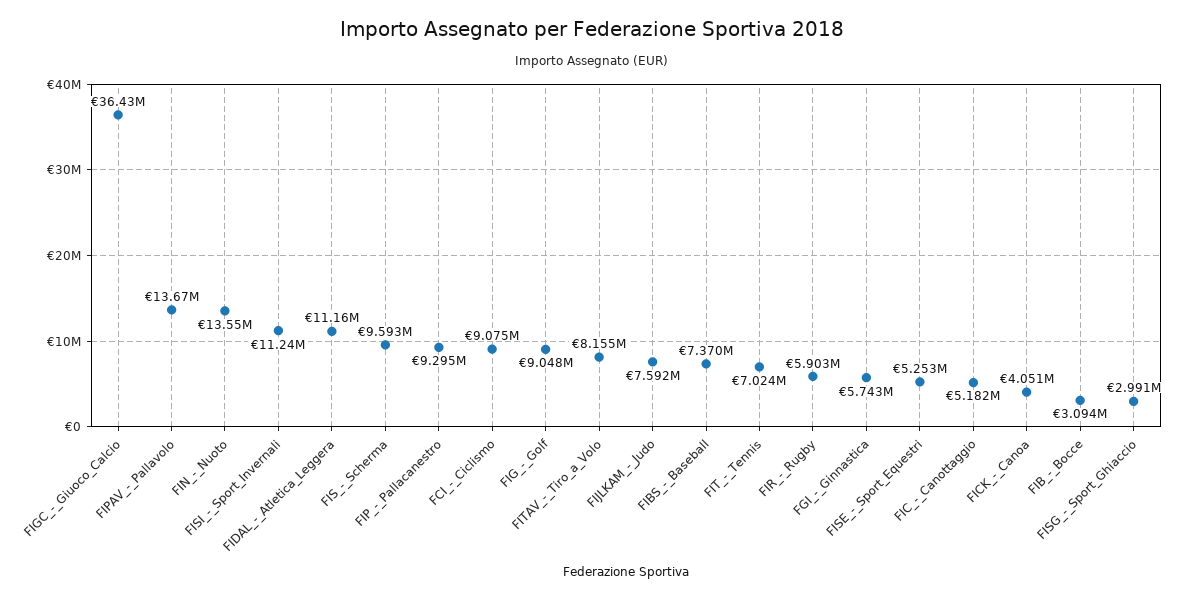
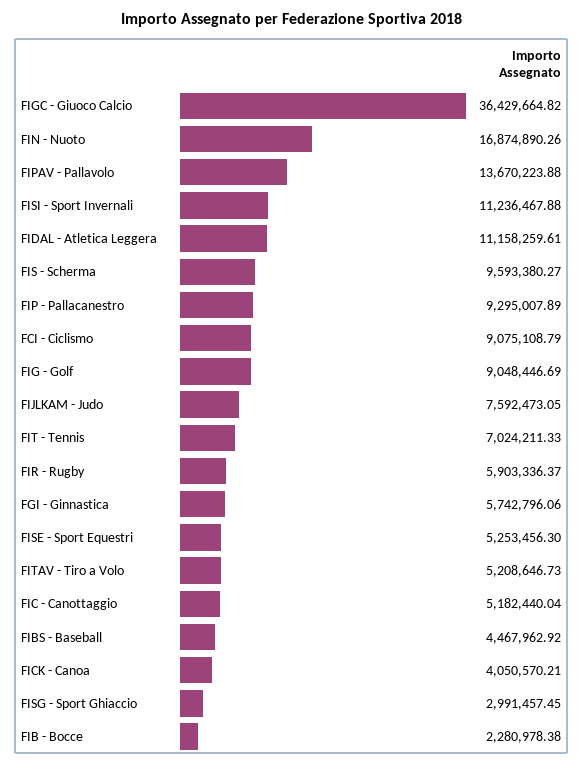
FIN_-_Nuoto: 13550000 -> 16874890.26
FITAV_-_Tiro_a_Volo: 8155000 -> 5208646.73
FIBS_-_Baseball: 7370000 -> 4467962.92
FIB_-_Bocce: 3094000 -> 2280978.38

